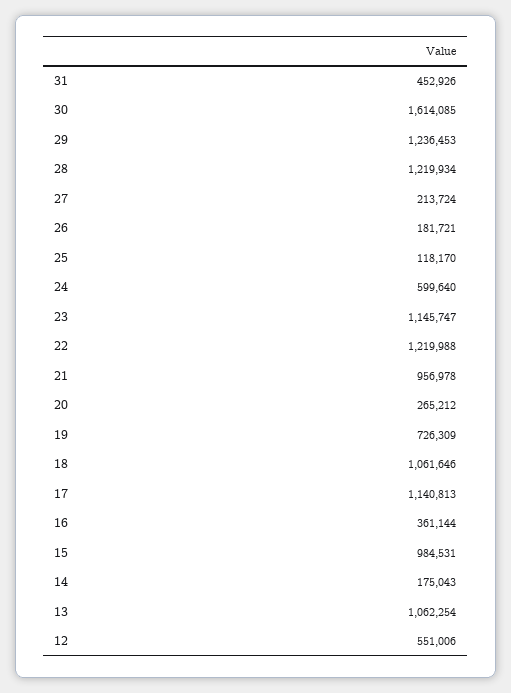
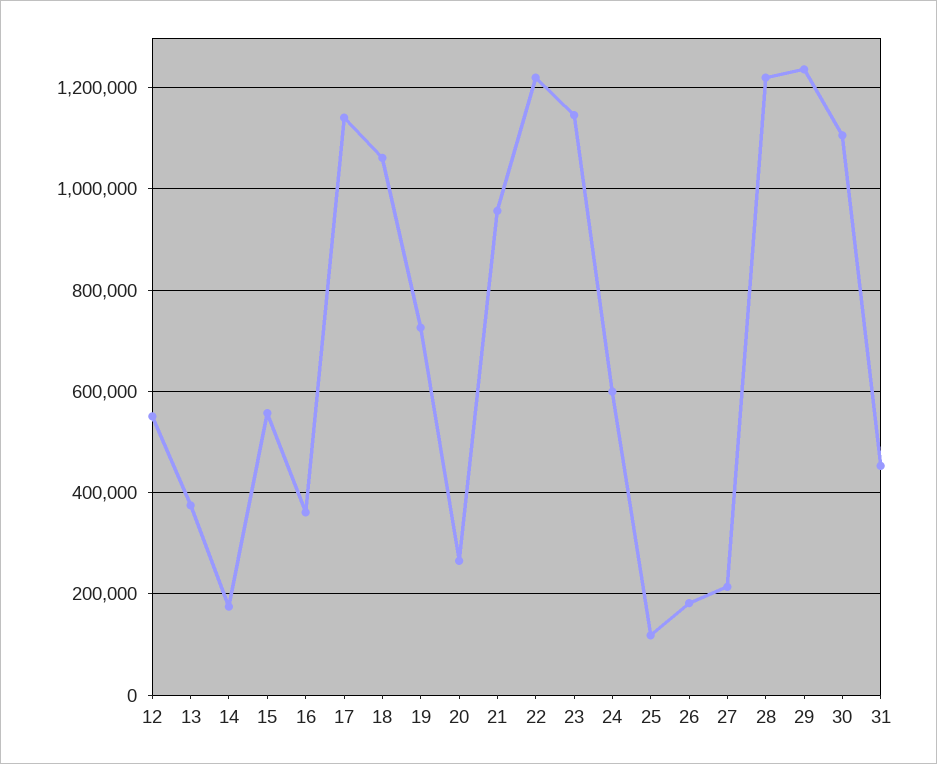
30: 1614085 -> 1100000
15: 984531 -> 560000
13: 1062254 -> 380000

